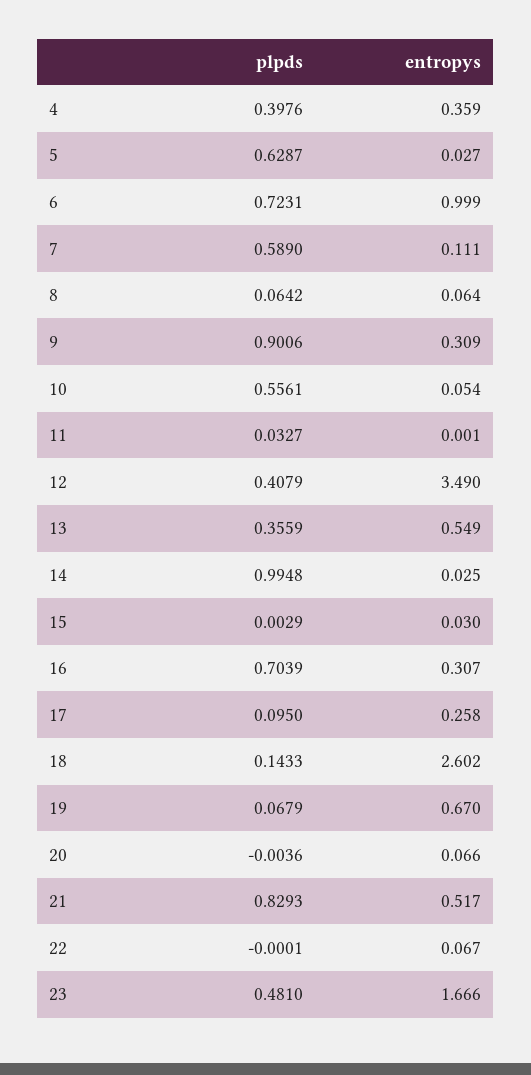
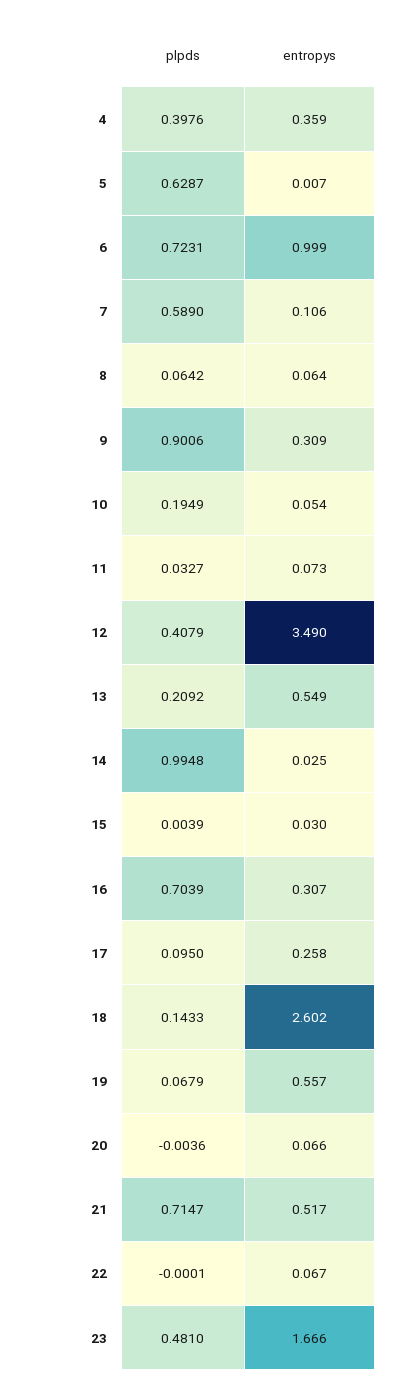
entropys, 5: 0.027 -> 0.007
entropys, 7: 0.111 -> 0.106
plpds, 10: 0.5561 -> 0.1949
entropys, 11: 0.001 -> 0.073
plpds, 13: 0.3559 -> 0.2092
plpds, 15: 0.0029 -> 0.0039
entropys, 19: 0.67 -> 0.557
plpds, 21: 0.8293 -> 0.7147

